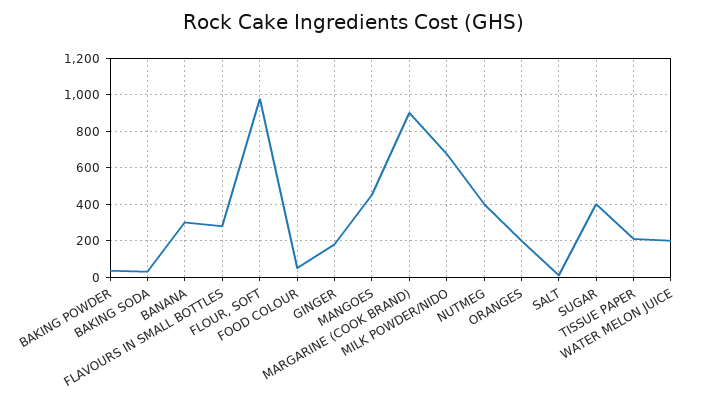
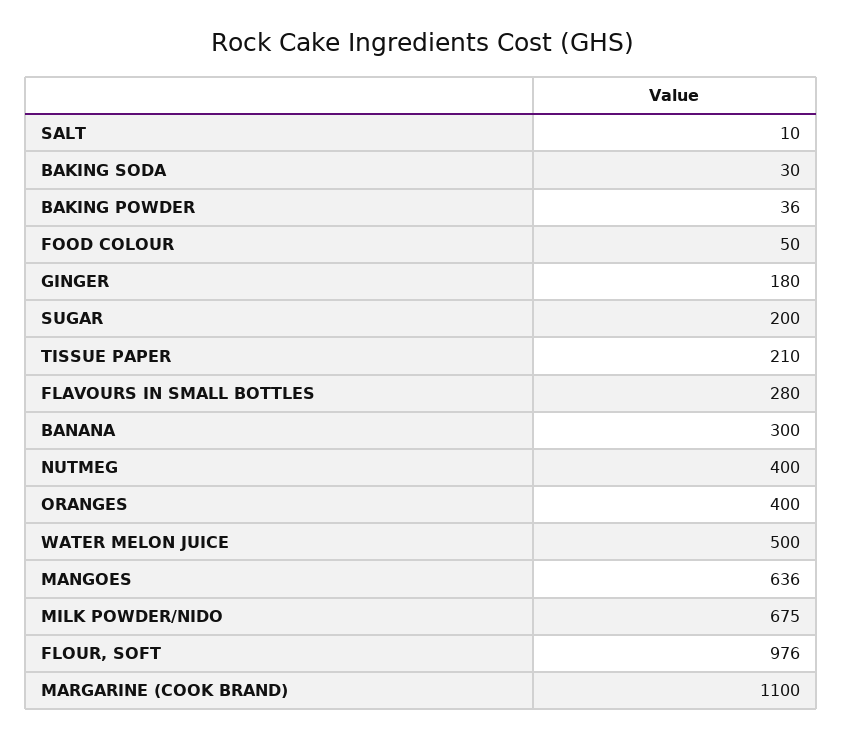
MANGOES: 450 -> 636
MARGARINE (COOK BRAND): 900 -> 1100
ORANGES: 200 -> 400
SUGAR: 400 -> 200
WATER MELON JUICE: 200 -> 500

